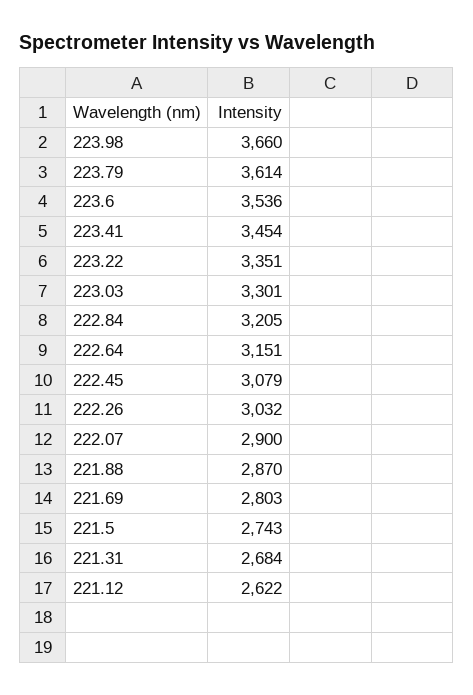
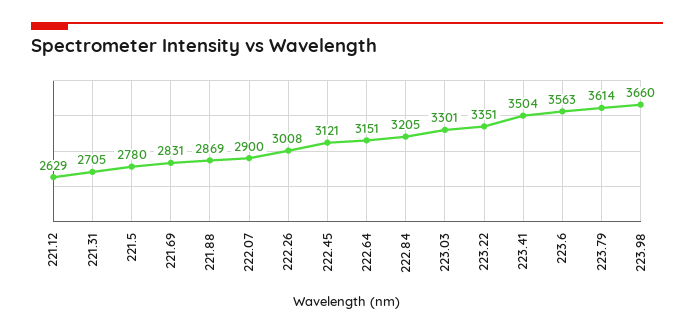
223.6: 3536 -> 3563
223.41: 3454 -> 3504
222.45: 3079 -> 3121
222.26: 3032 -> 3008
221.88: 2870 -> 2869
221.69: 2803 -> 2831
221.5: 2743 -> 2780
221.31: 2684 -> 2705
221.12: 2622 -> 2629

